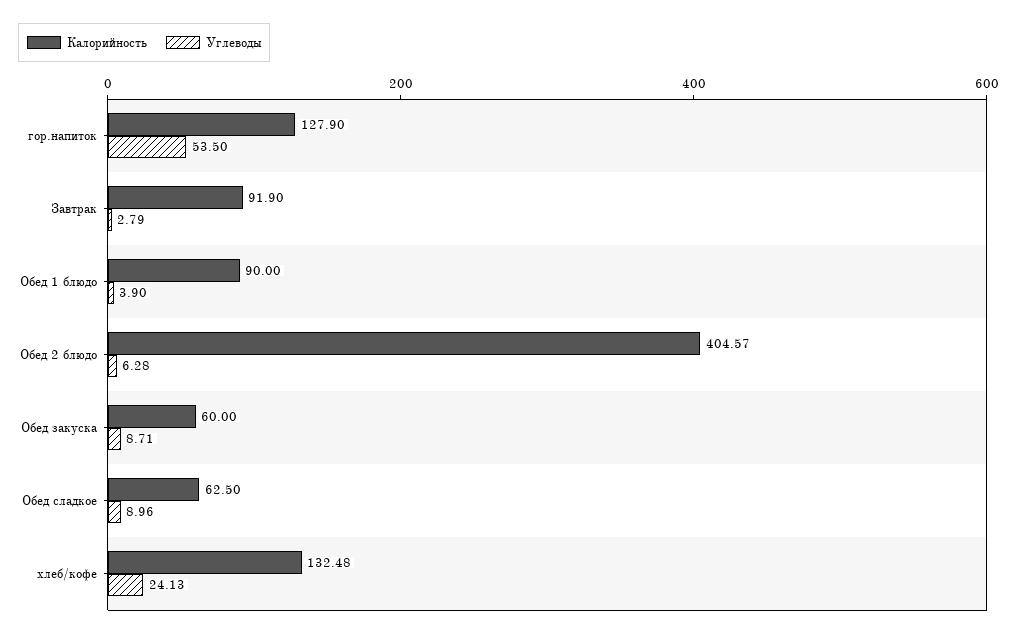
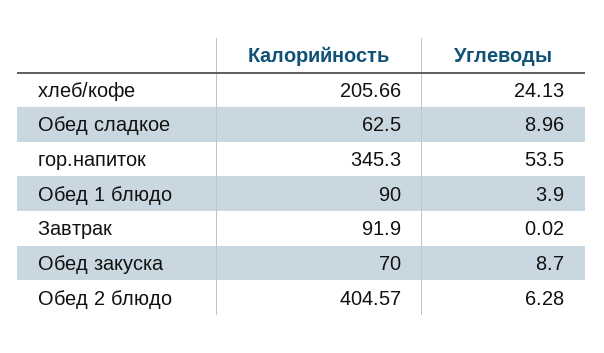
Калорийность, гор.напиток: 127.9 -> 345.3
Углеводы, Завтрак: 2.79 -> 0.02
Калорийность, Обед закуска: 60 -> 70
Углеводы, Обед закуска: 8.71 -> 8.7
Калорийность, хлеб/кофе: 132.48 -> 205.66

